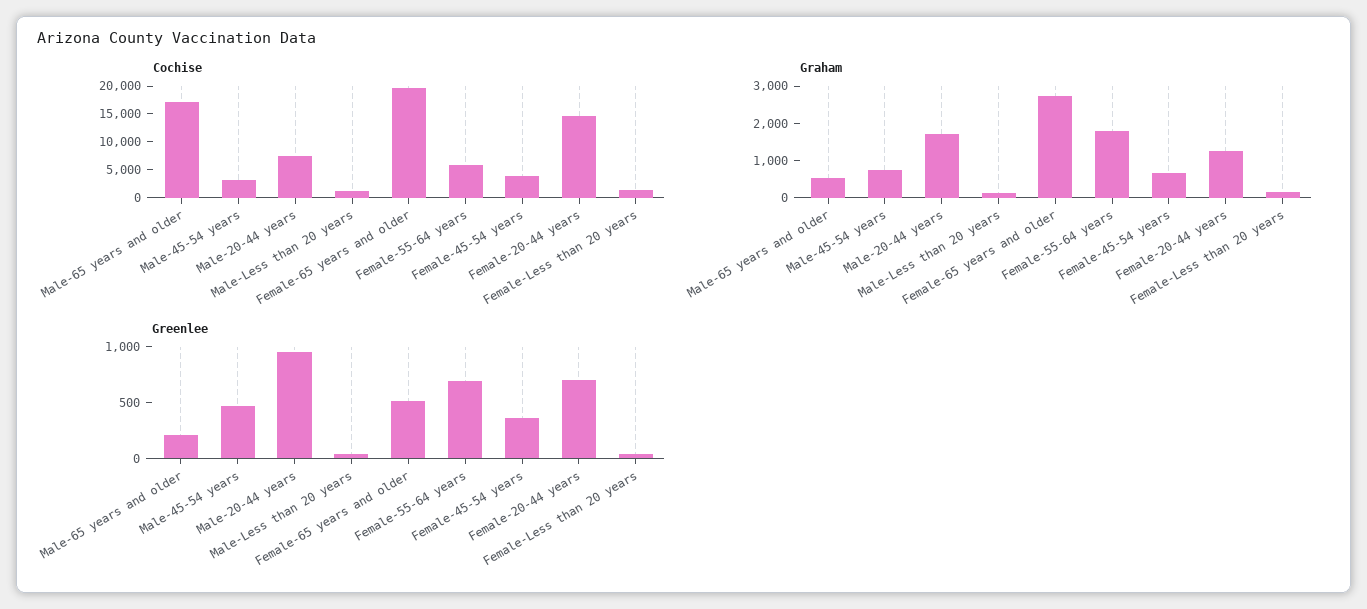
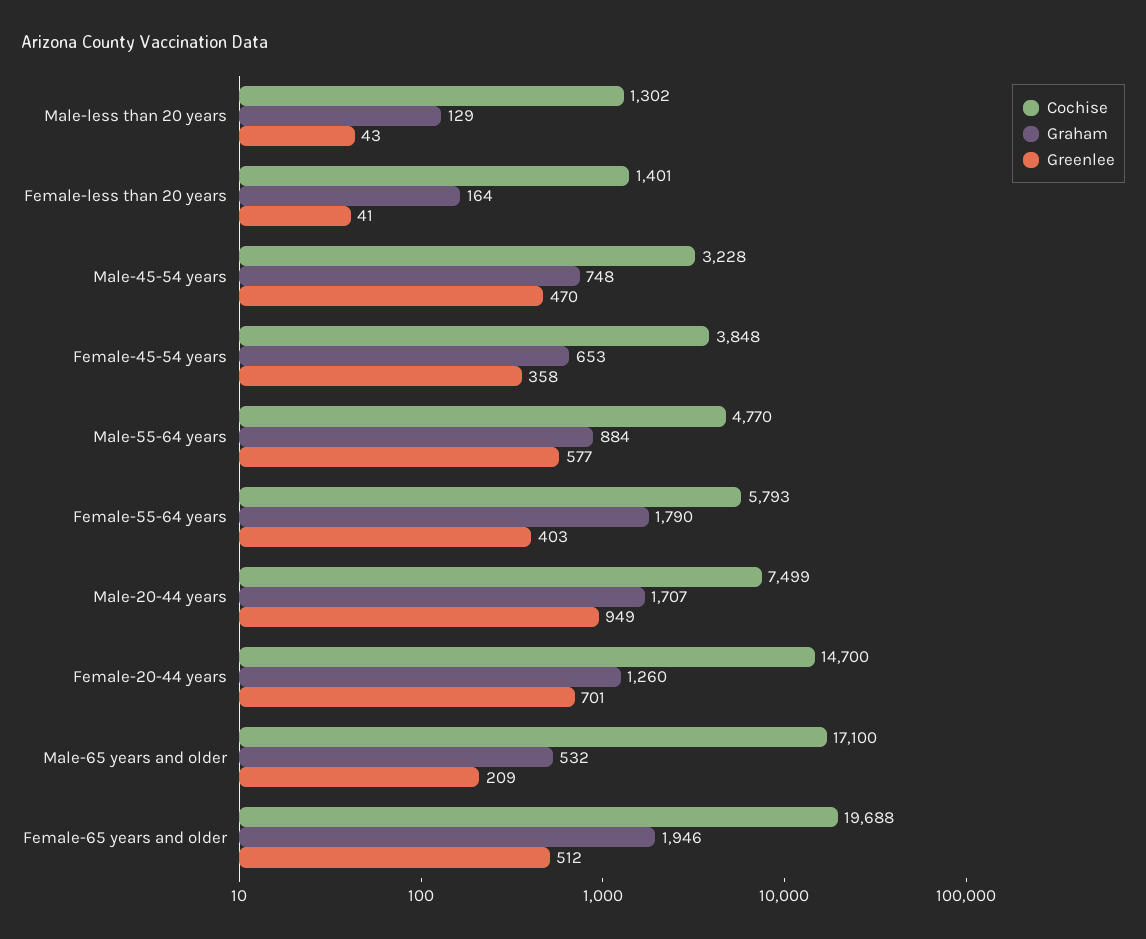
Graham, Female-65 years and older: 2750 -> 1946
Greenlee, Female-55-64 years: 700 -> 403
Cochise, Male-55-64 years: none -> 4770
Graham, Male-55-64 years: none -> 884
Greenlee, Male-55-64 years: none -> 577

